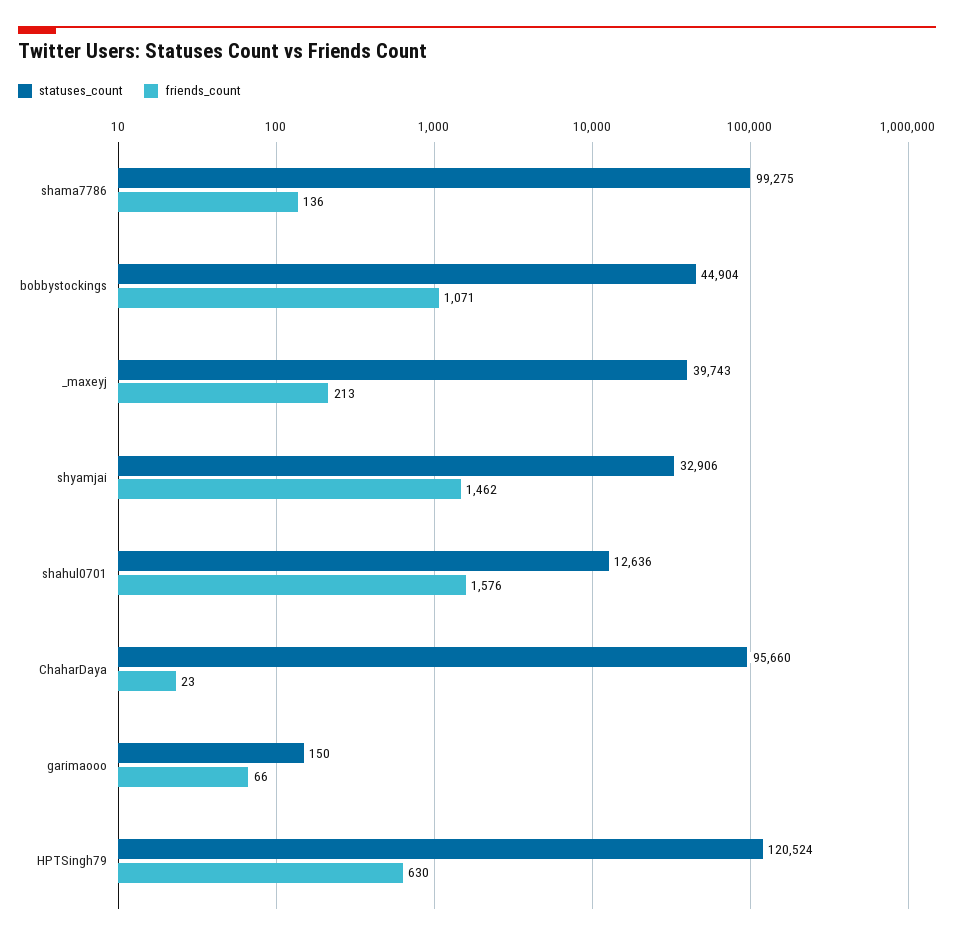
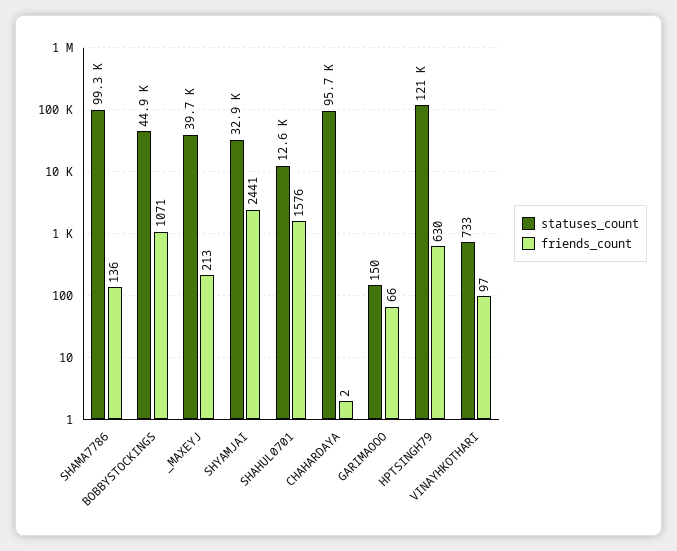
friends_count, shyamjai: 1462 -> 2441
friends_count, ChaharDaya: 23 -> 2
statuses_count, VINAYHKOTHARI: none -> 733
friends_count, VINAYHKOTHARI: none -> 97

